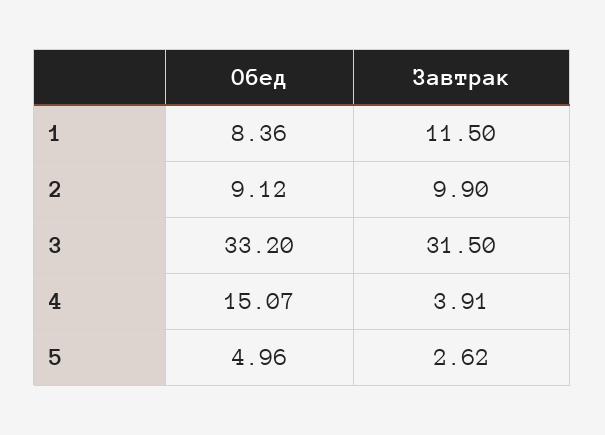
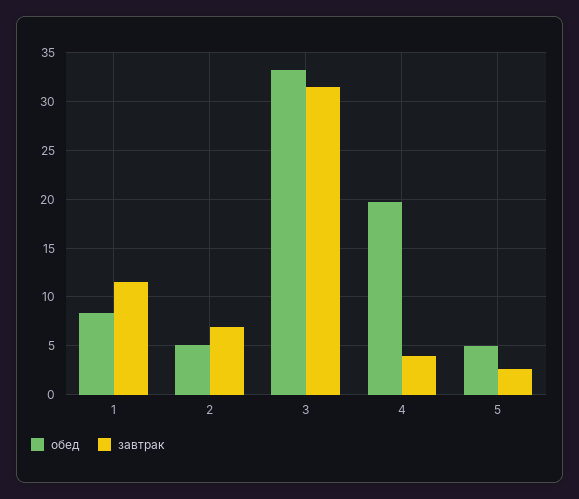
Обед, 2: 9.12 -> 5
Завтрак, 2: 9.9 -> 7
Обед, 4: 15.07 -> 20

